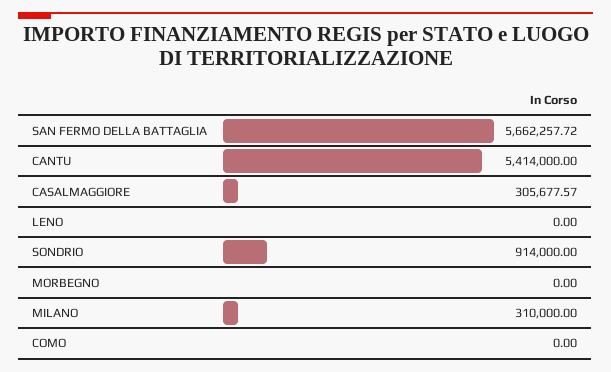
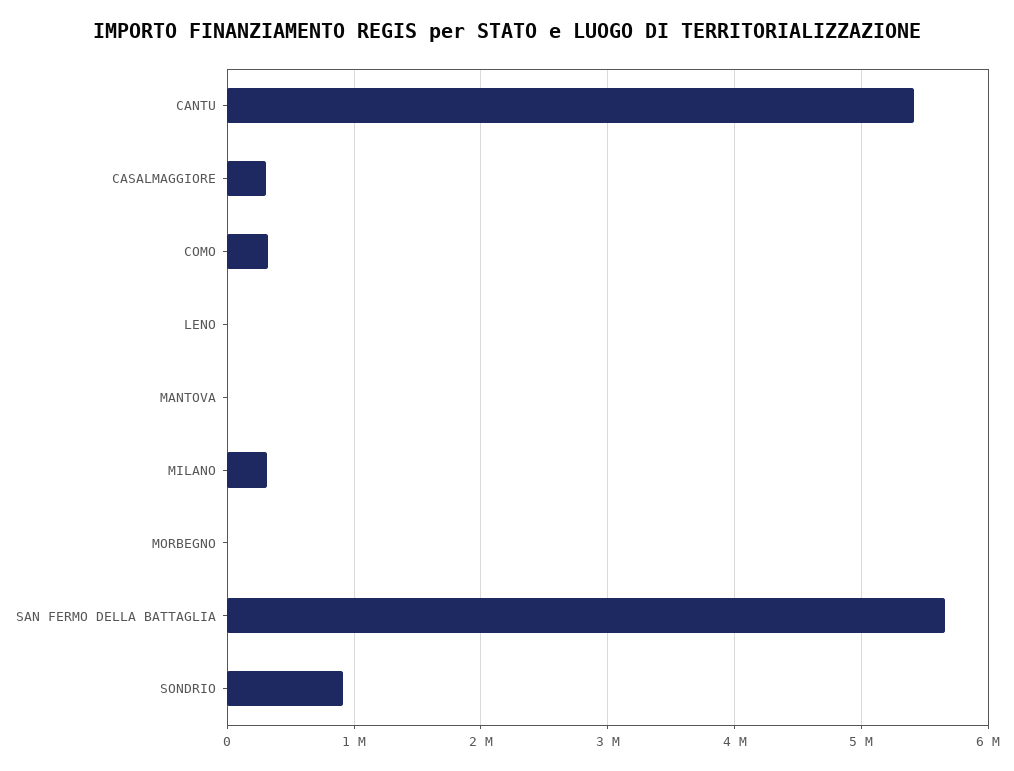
COMO: 0 -> 300000
MANTOVA: none -> 0

